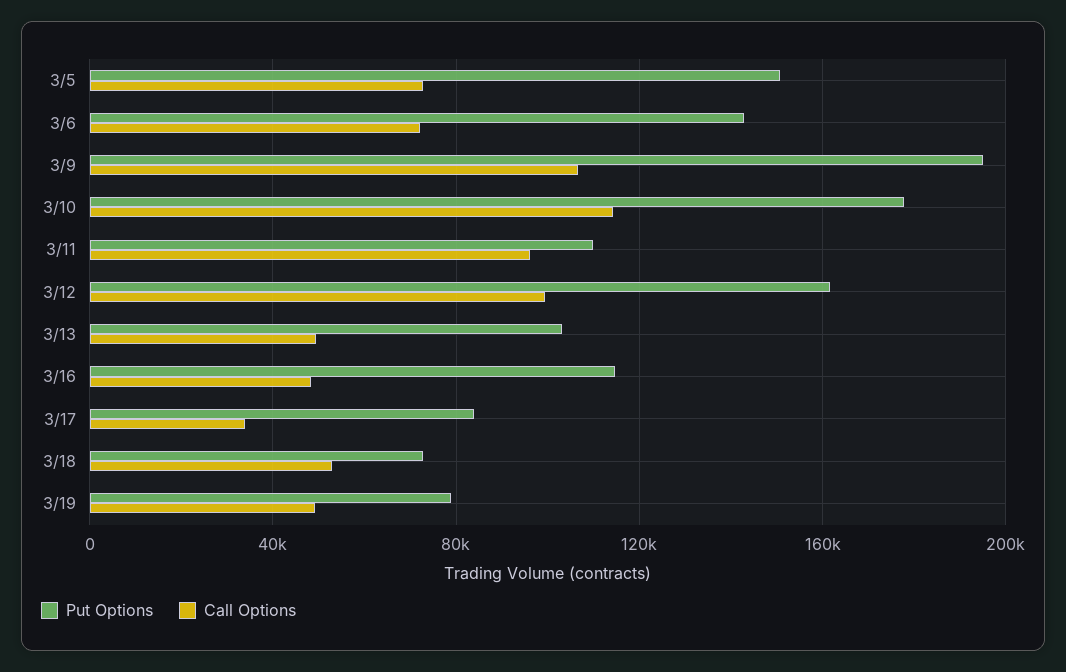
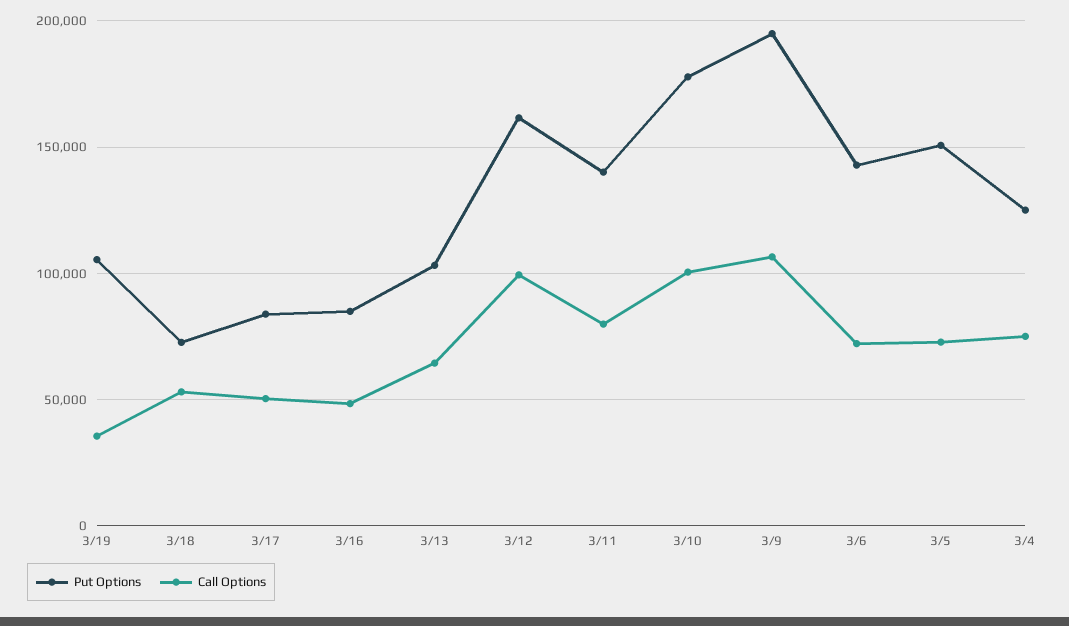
Call Options, 3/10: 115000 -> 100000
Put Options, 3/11: 110000 -> 140000
Call Options, 3/11: 95000 -> 80000
Call Options, 3/13: 50000 -> 65000
Put Options, 3/16: 115000 -> 85000
Call Options, 3/17: 35000 -> 50000
Put Options, 3/19: 80000 -> 105000
Call Options, 3/19: 50000 -> 35000
Put Options, 3/4: none -> 125000
Call Options, 3/4: none -> 75000

